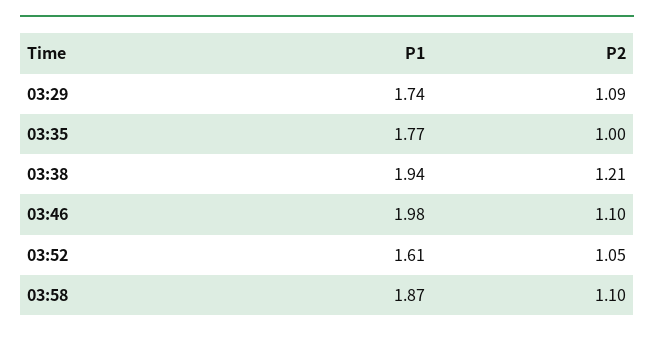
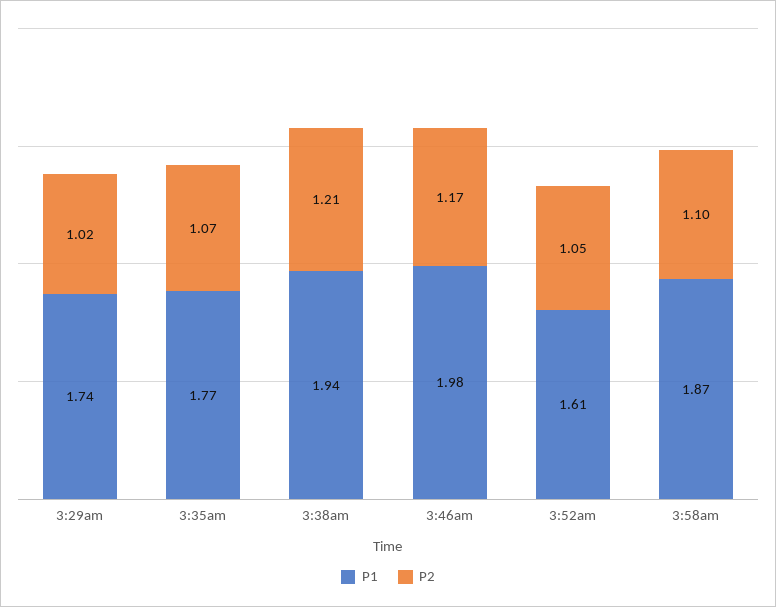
P2, 03:29: 1.09 -> 1.02
P2, 03:35: 1 -> 1.07
P2, 03:46: 1.1 -> 1.17

